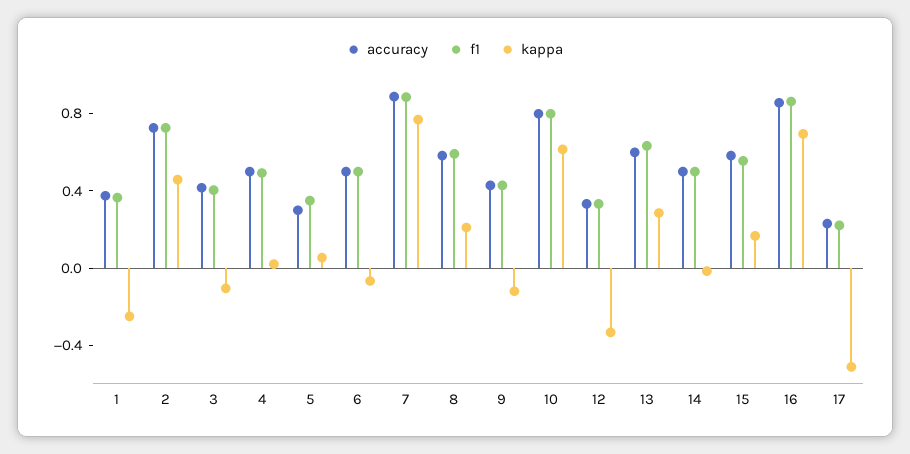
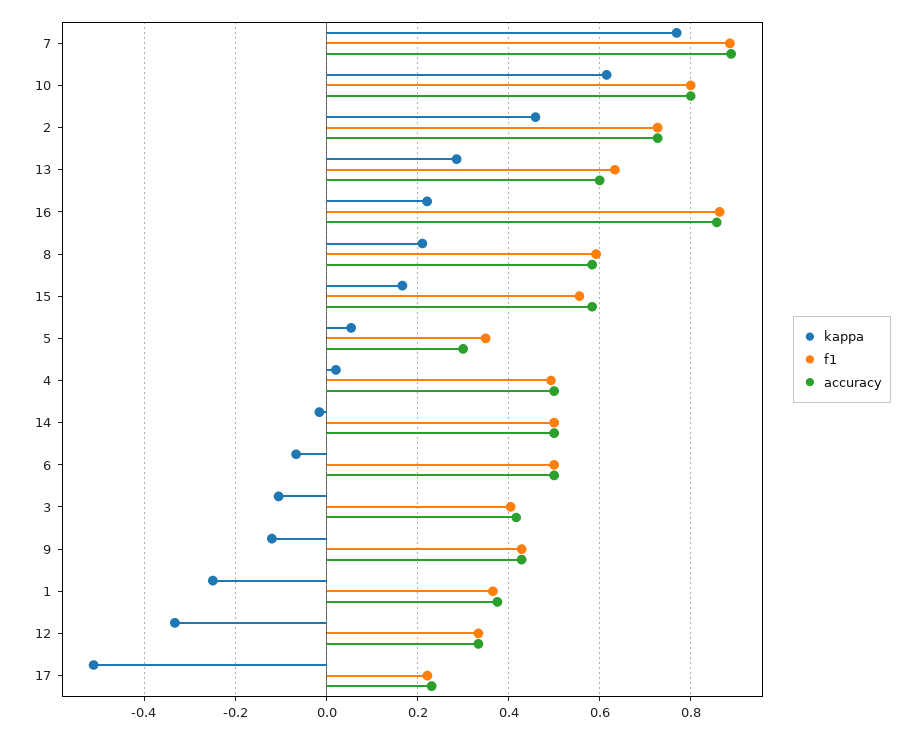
kappa, 16: 0.7 -> 0.22

